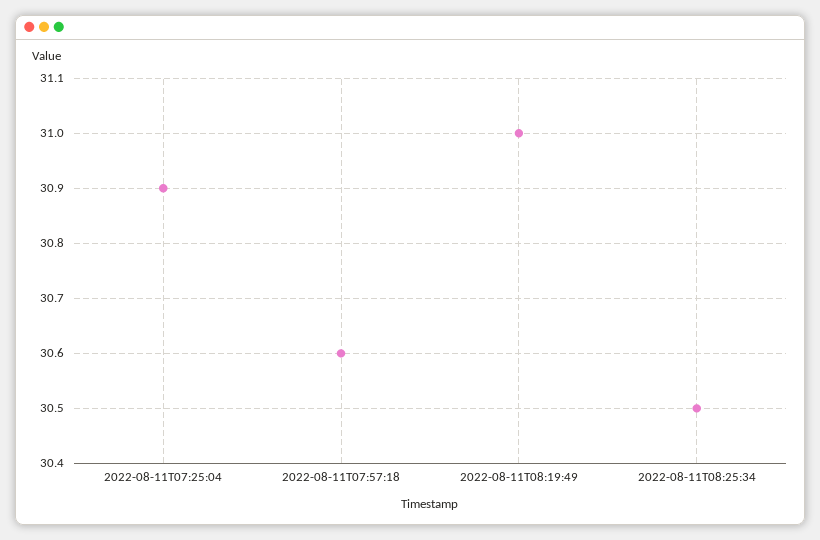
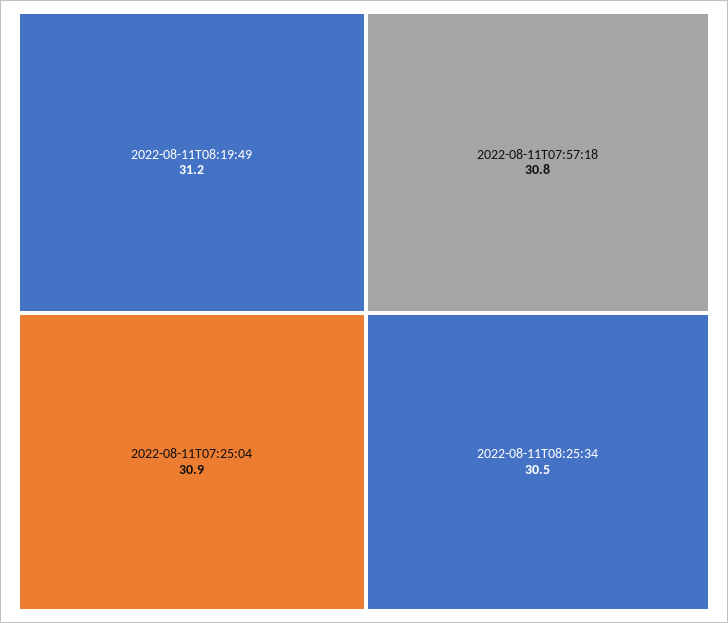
2022-08-11T07:57:18: 30.6 -> 30.8
2022-08-11T08:19:49: 31 -> 31.2

